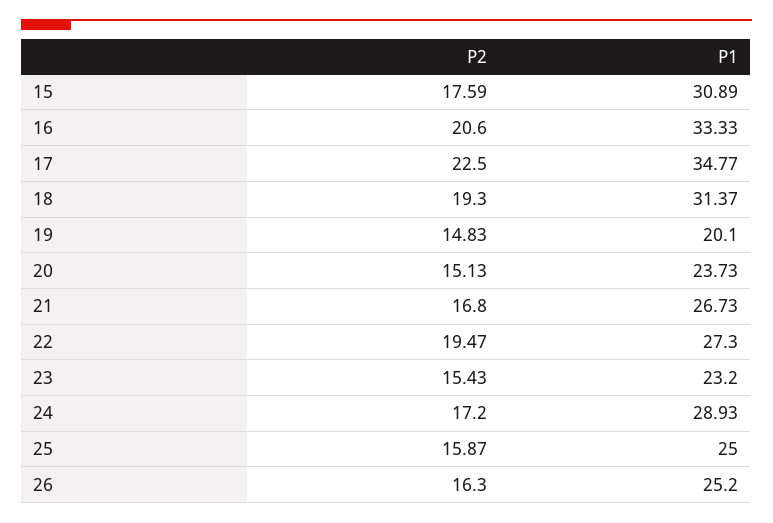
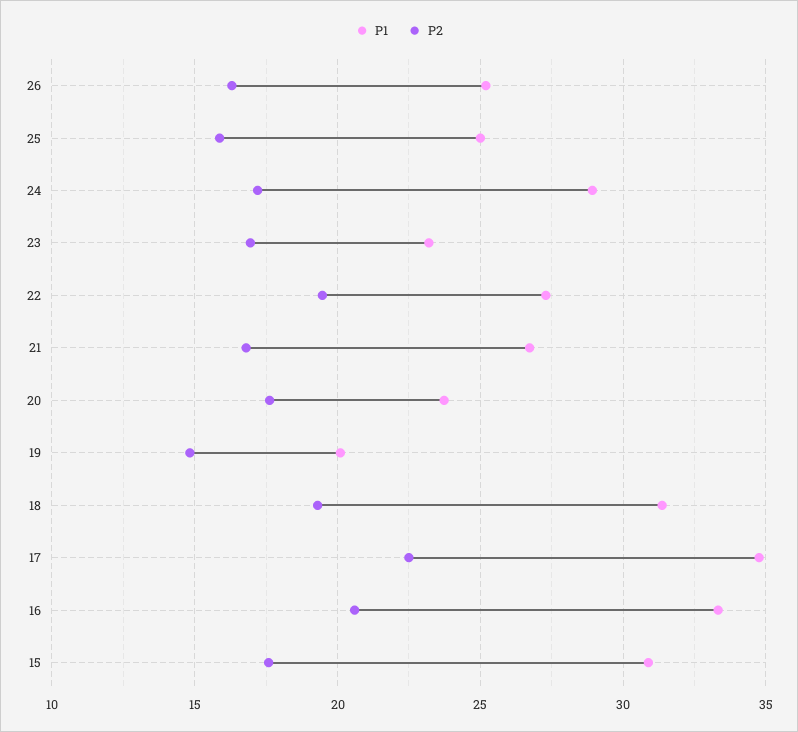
P2, 20: 15.13 -> 17.5
P2, 23: 15.43 -> 17

